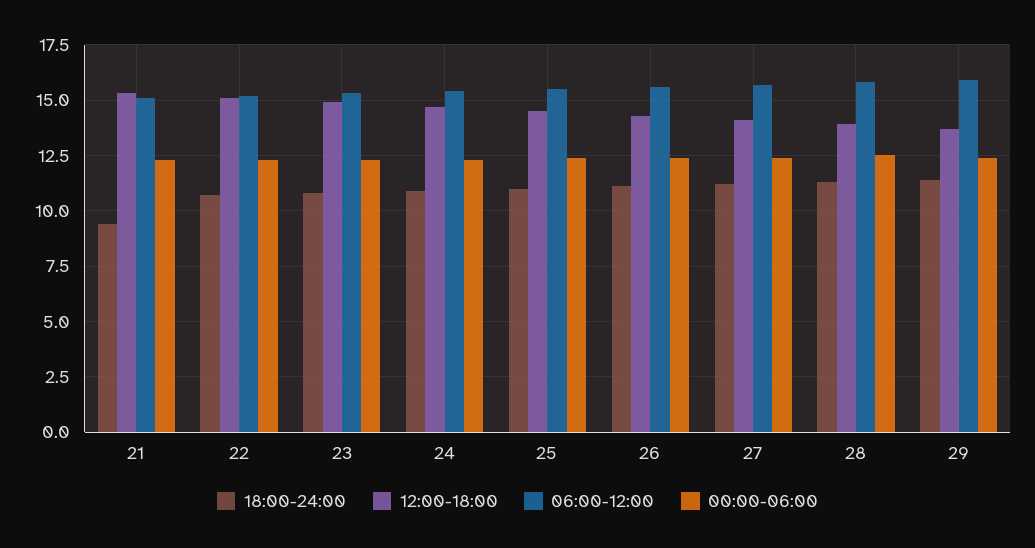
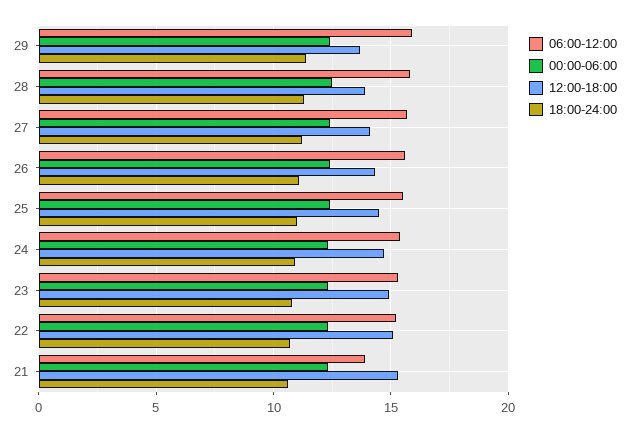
18:00-24:00, 21: 9.5 -> 10.5
06:00-12:00, 21: 15 -> 14

